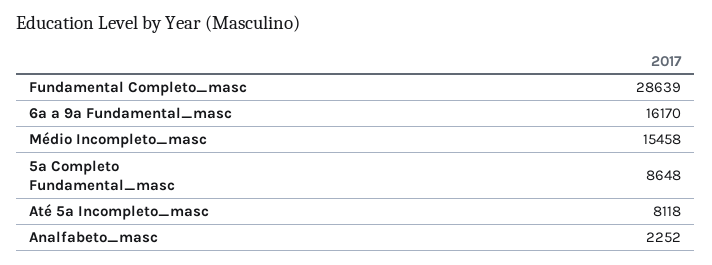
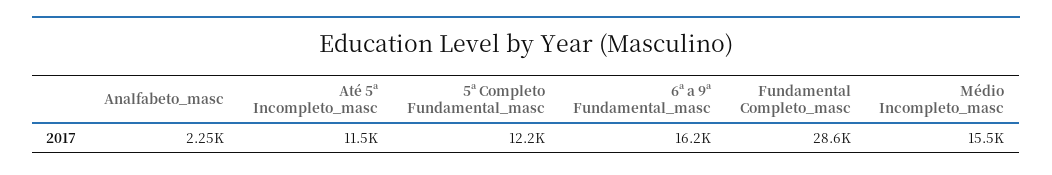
5ª Completo Fundamental_masc: 8648 -> 12200
Até 5ª Incompleto_masc: 8118 -> 11500

